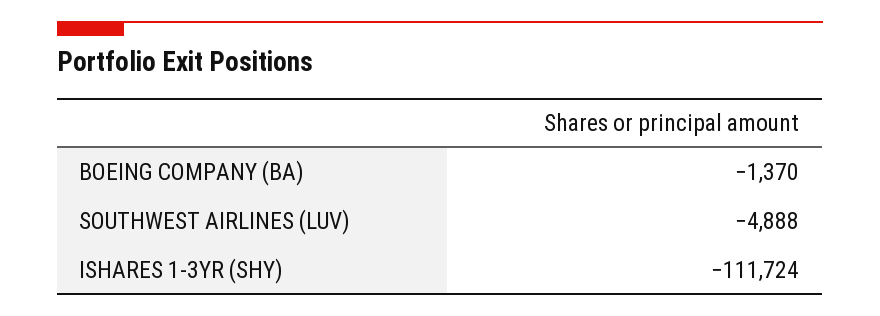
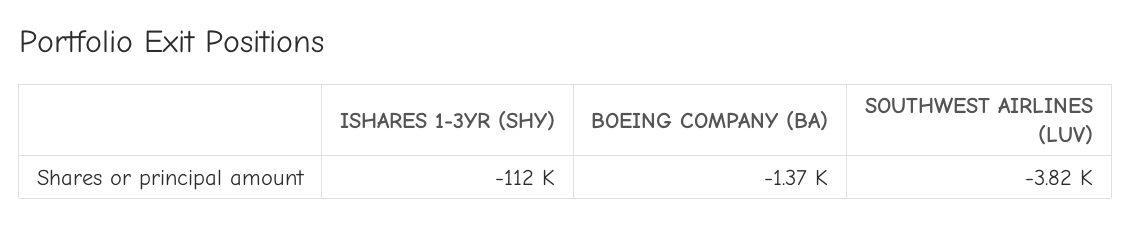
SOUTHWEST AIRLINES (LUV): -4888 -> -3820

